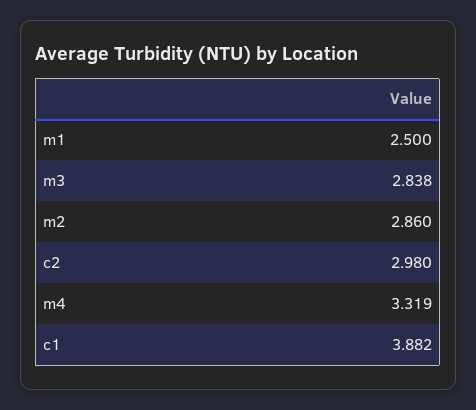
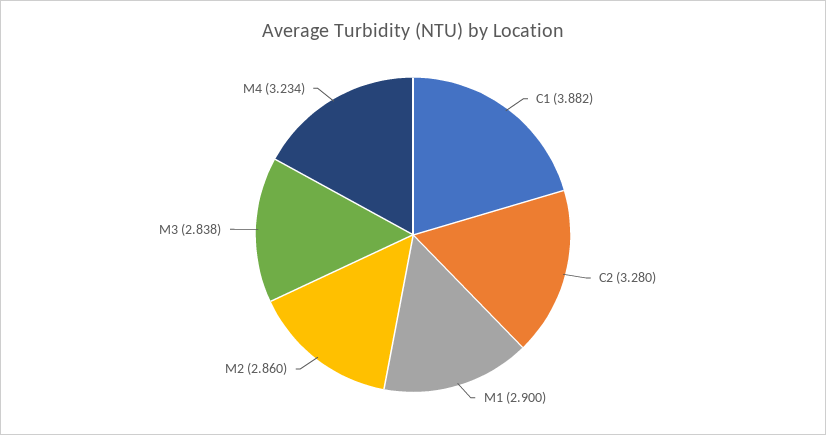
m1: 2.5 -> 2.9
c2: 2.98 -> 3.28
m4: 3.319 -> 3.234

